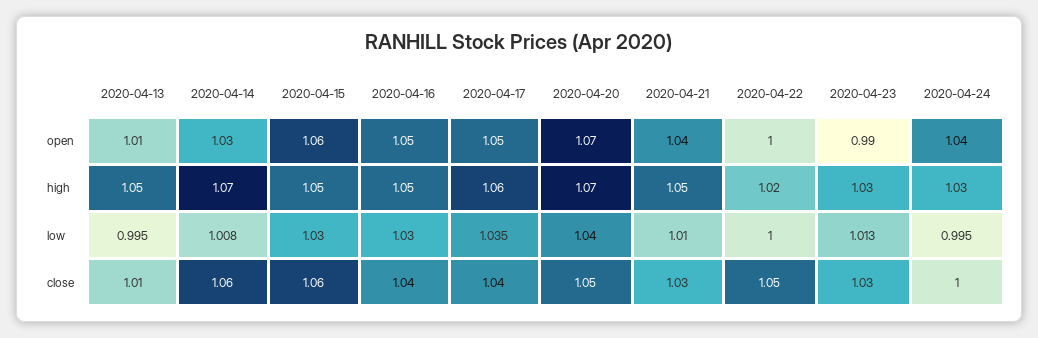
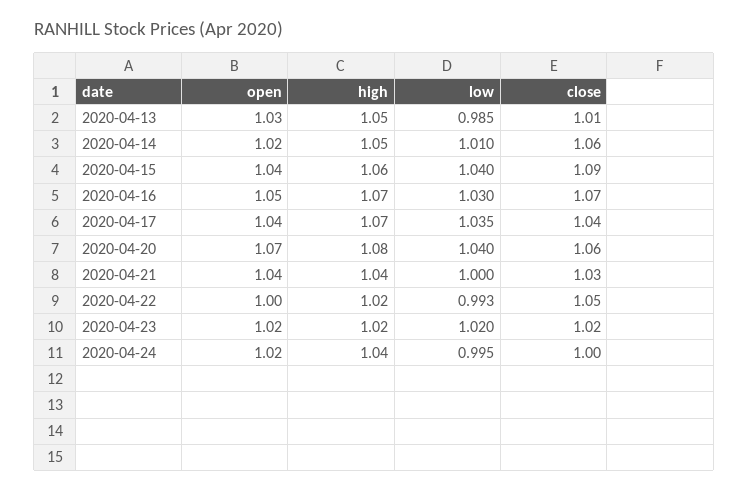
2020-04-13, open: 1.01 -> 1.03
2020-04-14, open: 1.03 -> 1.02
2020-04-15, open: 1.06 -> 1.04
2020-04-17, open: 1.05 -> 1.04
2020-04-23, open: 0.99 -> 1.02
2020-04-24, open: 1.04 -> 1.02
2020-04-14, high: 1.07 -> 1.05
2020-04-15, high: 1.05 -> 1.06
2020-04-16, high: 1.05 -> 1.07
2020-04-17, high: 1.06 -> 1.07
2020-04-20, high: 1.07 -> 1.08
2020-04-21, high: 1.05 -> 1.04
2020-04-23, high: 1.03 -> 1.02
2020-04-24, high: 1.03 -> 1.04
2020-04-13, low: 0.995 -> 0.985
2020-04-14, low: 1.008 -> 1.01
2020-04-15, low: 1.03 -> 1.04
2020-04-21, low: 1.01 -> 1
2020-04-22, low: 1 -> 0.993
2020-04-23, low: 1.013 -> 1.02
2020-04-15, close: 1.06 -> 1.09
2020-04-16, close: 1.04 -> 1.07
2020-04-20, close: 1.05 -> 1.06
2020-04-23, close: 1.03 -> 1.02

